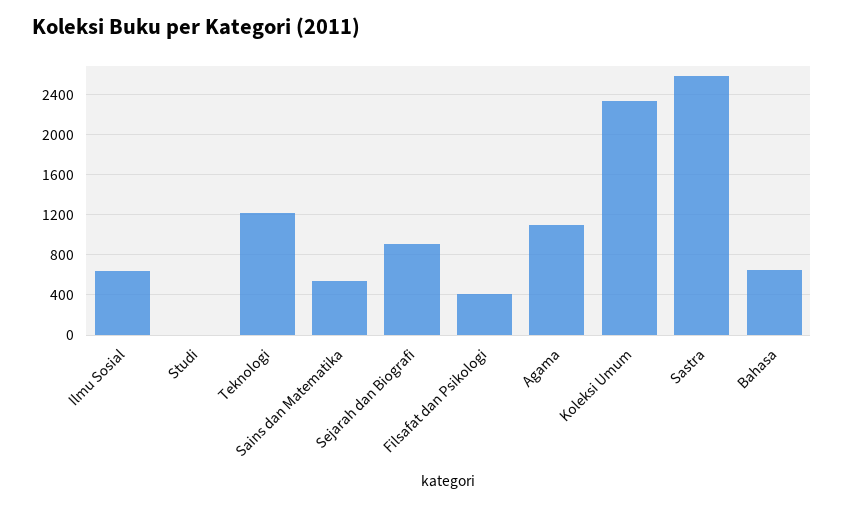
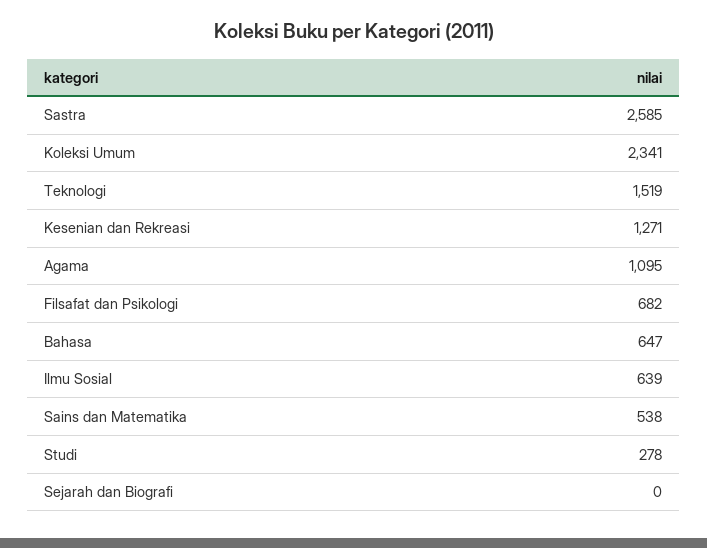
Studi: 0 -> 278
Teknologi: 1200 -> 1519
Sejarah dan Biografi: 900 -> 0
Filsafat dan Psikologi: 400 -> 682
Kesenian dan Rekreasi: none -> 1271

